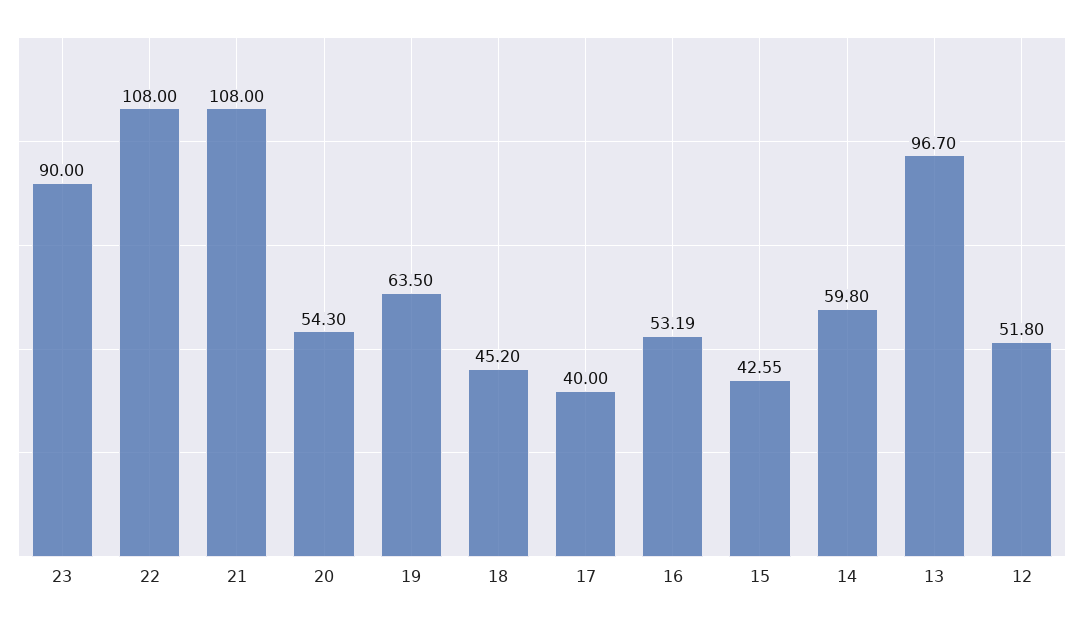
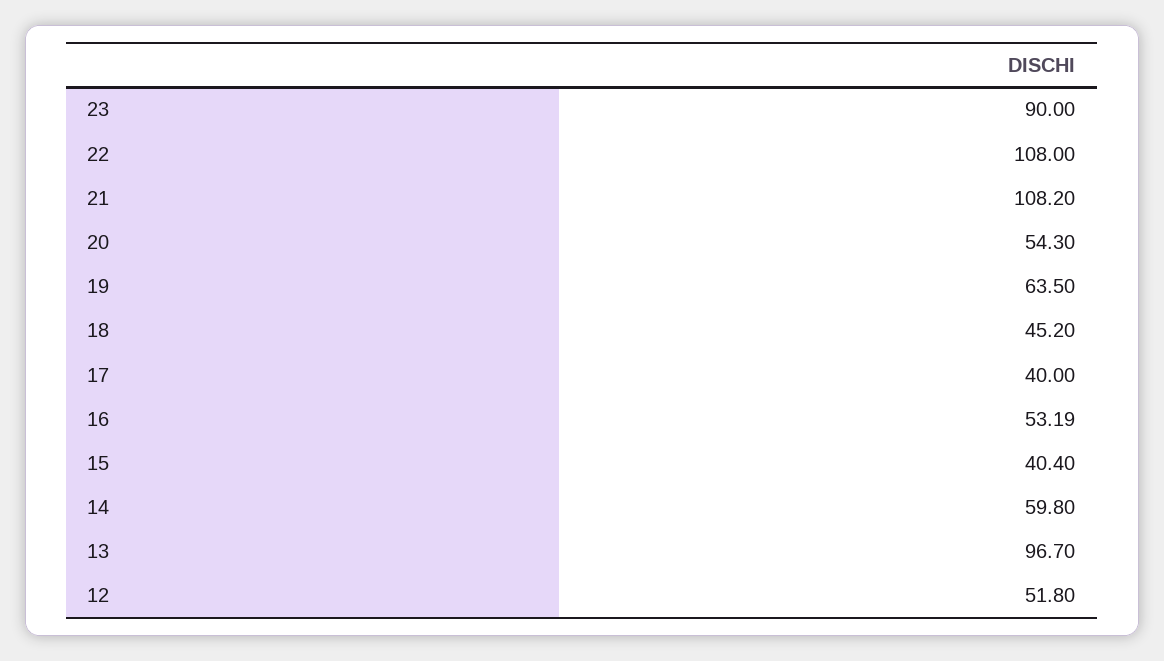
21: 108 -> 108.2
15: 42.55 -> 40.4

